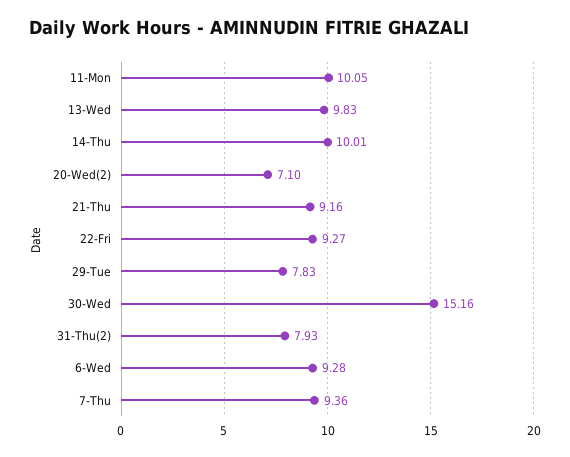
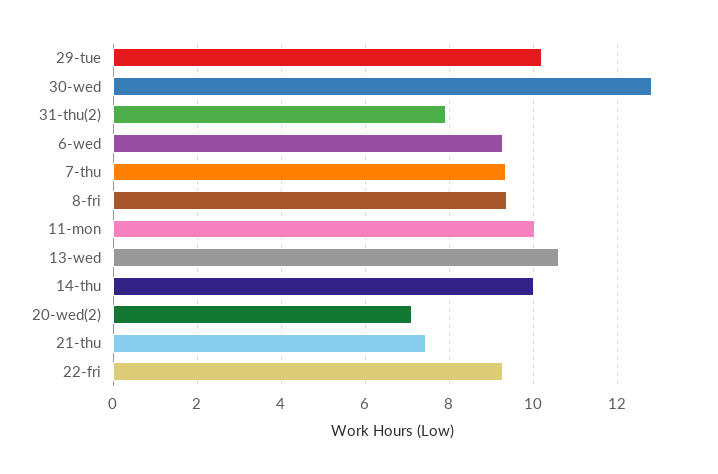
13-Wed: 9.83 -> 10.6
21-Thu: 9.16 -> 7.4
29-Tue: 7.83 -> 10.2
30-Wed: 15.16 -> 12.8
8-fri: none -> 9.4

